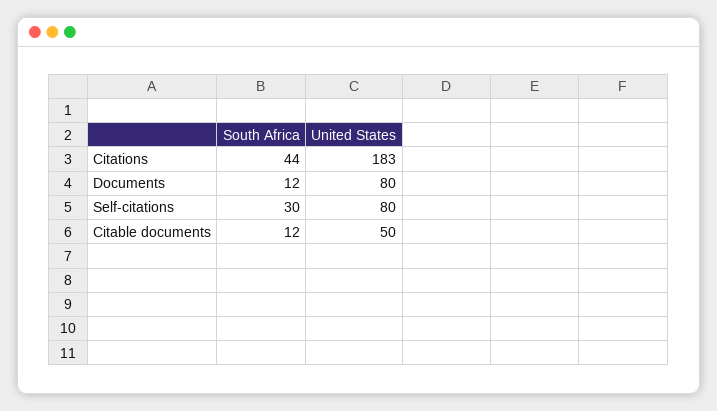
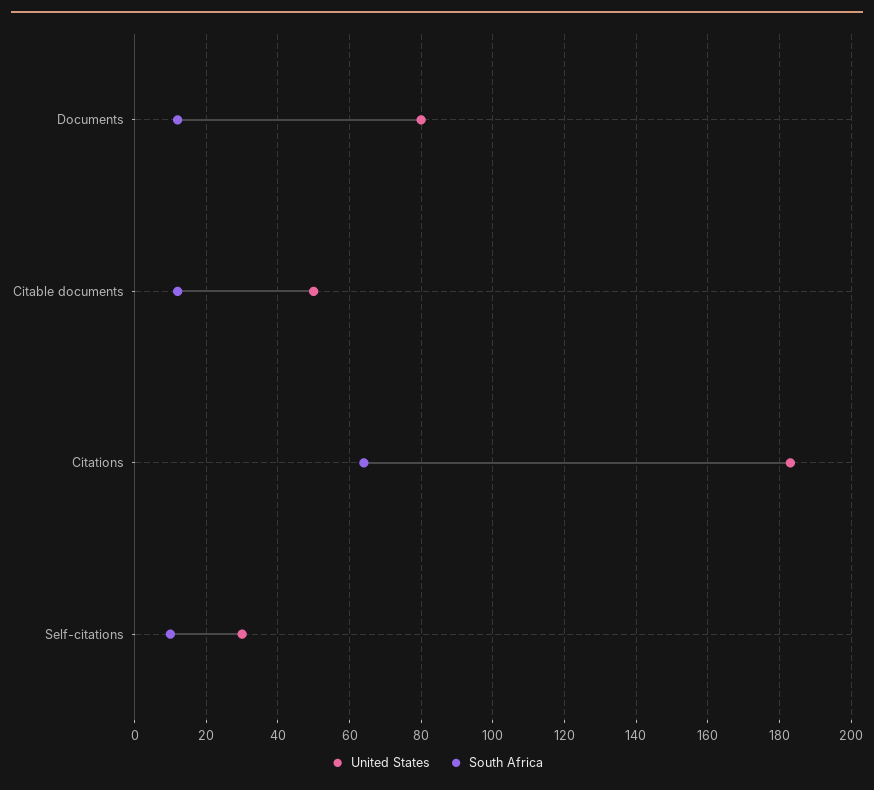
South Africa, Citations: 44 -> 65
South Africa, Self-citations: 30 -> 10
United States, Self-citations: 80 -> 30

